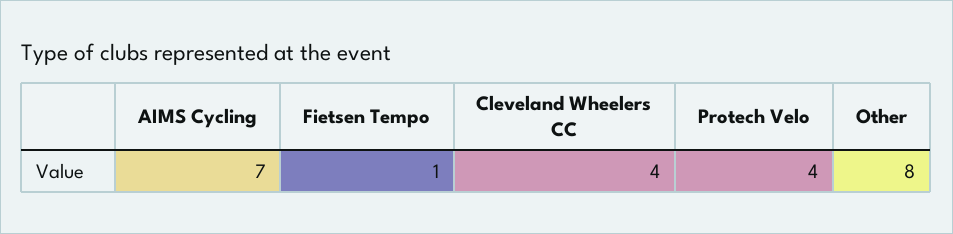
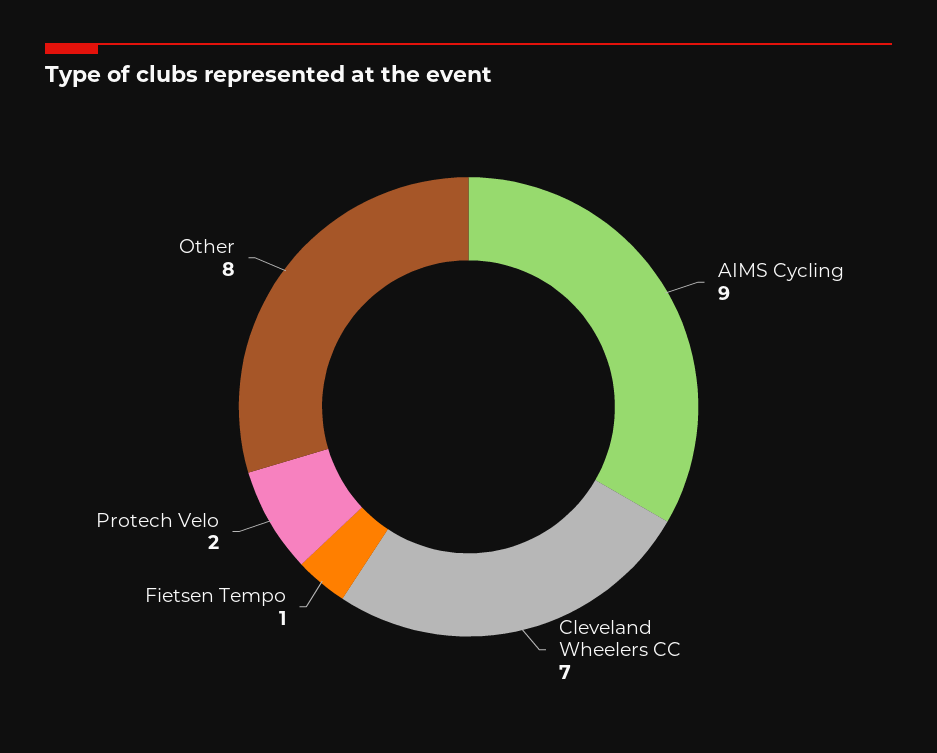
AIMS Cycling: 7 -> 9
Cleveland Wheelers CC: 4 -> 7
Protech Velo: 4 -> 2

